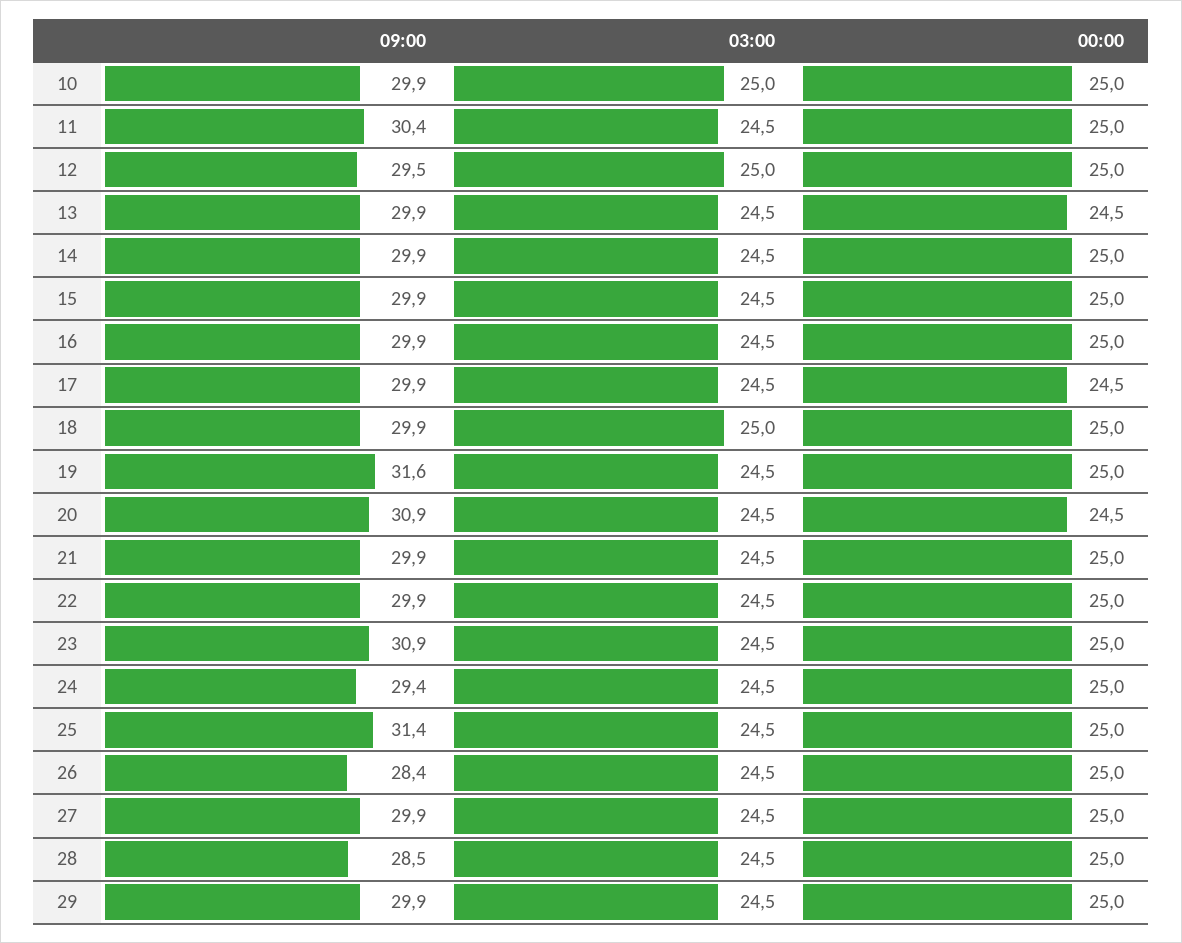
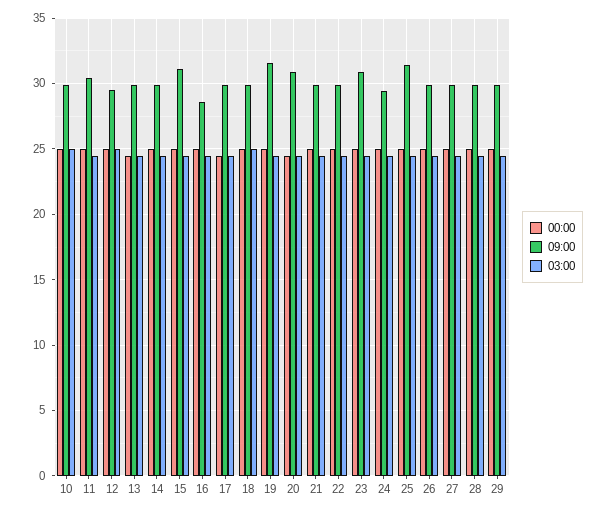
09:00, 15: 29.9 -> 31
09:00, 16: 29.9 -> 28.5
09:00, 26: 28.4 -> 30
09:00, 28: 28.5 -> 30

